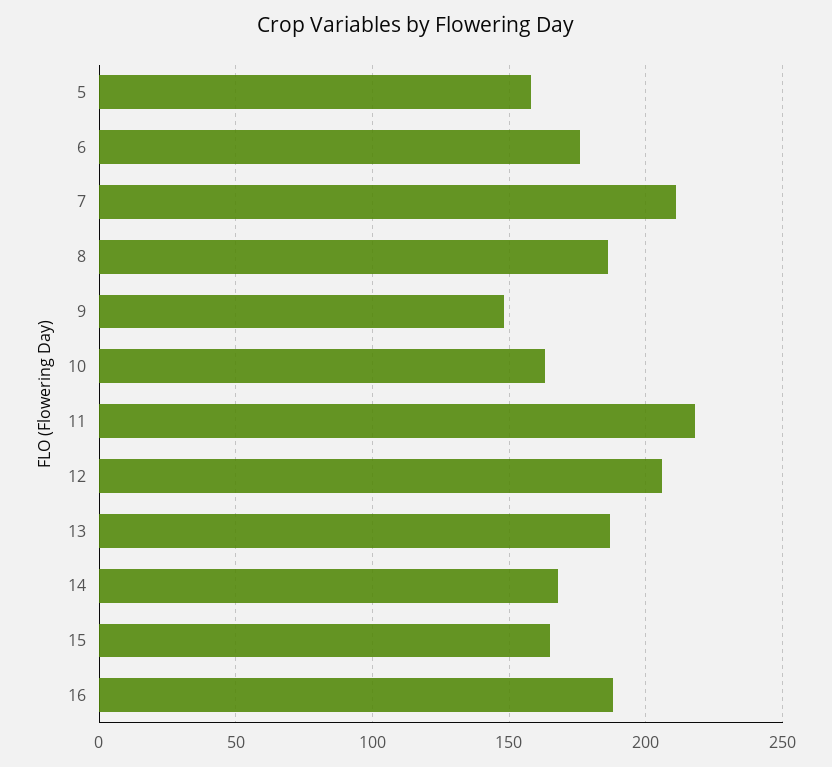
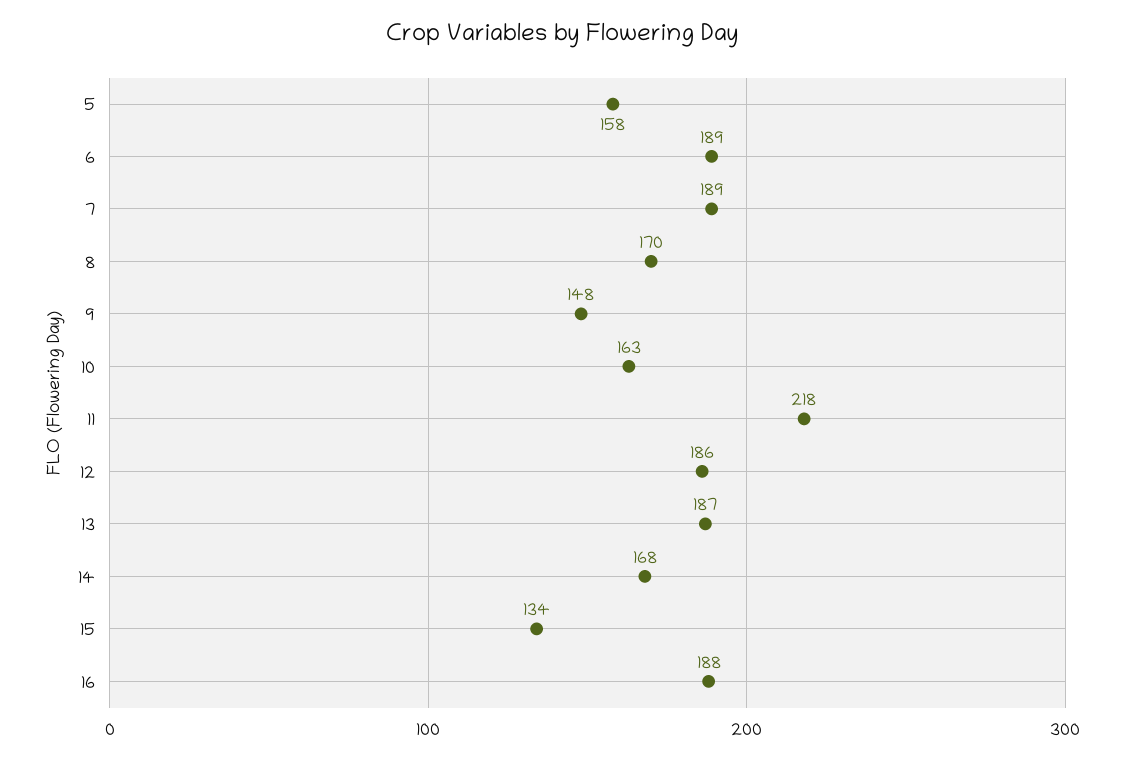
6: 175 -> 189
7: 210 -> 189
8: 185 -> 170
12: 205 -> 186
15: 165 -> 134

